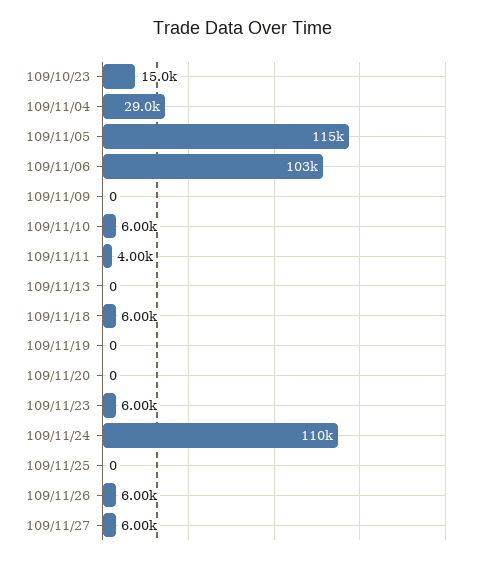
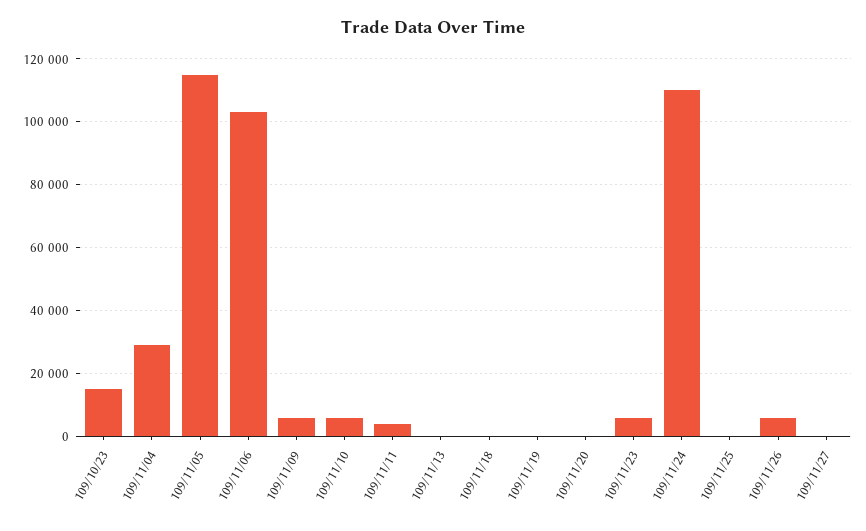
109/11/09: 0 -> 6000
109/11/18: 6000 -> 0
109/11/27: 6000 -> 0

